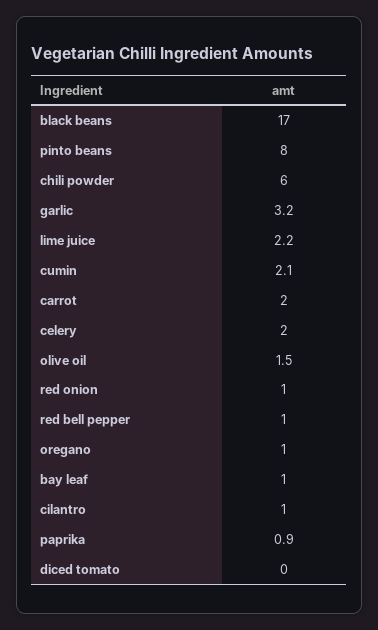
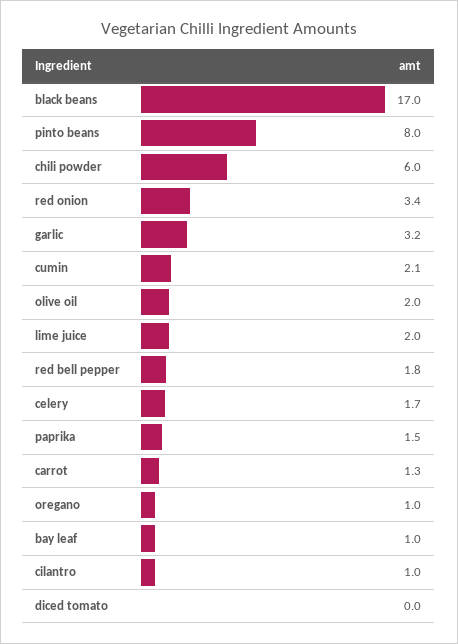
lime juice: 2.2 -> 2
carrot: 2 -> 1.3
celery: 2 -> 1.7
olive oil: 1.5 -> 2
red onion: 1 -> 3.4
red bell pepper: 1 -> 1.8
paprika: 0.9 -> 1.5

